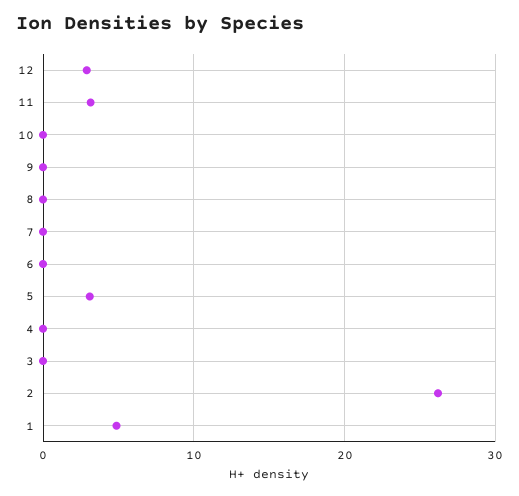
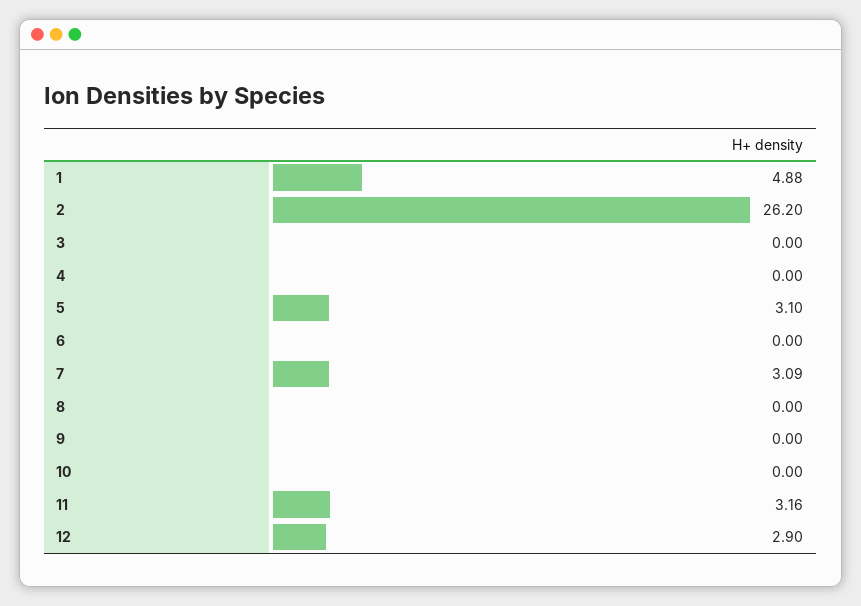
7: 0 -> 3.09

